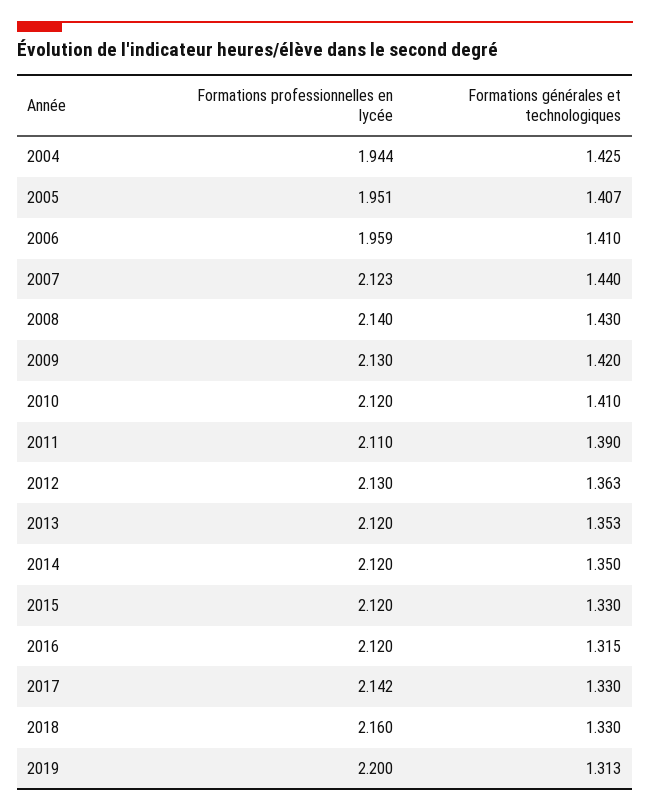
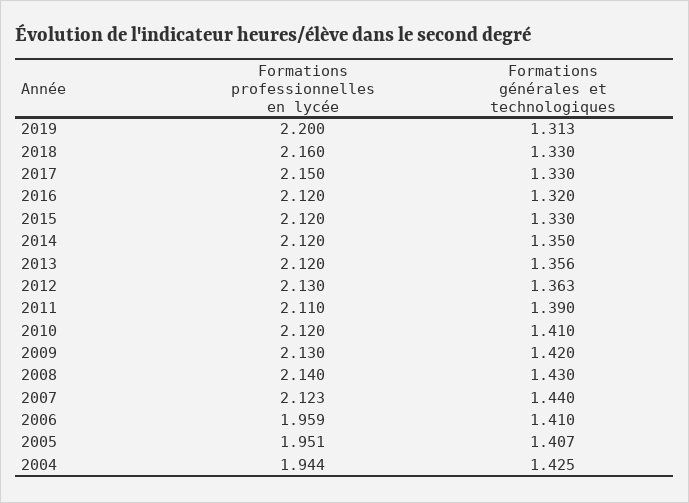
Formations générales et technologiques, 2013: 1.353 -> 1.356
Formations générales et technologiques, 2016: 1.315 -> 1.32
Formations professionnelles en lycée, 2017: 2.142 -> 2.15

